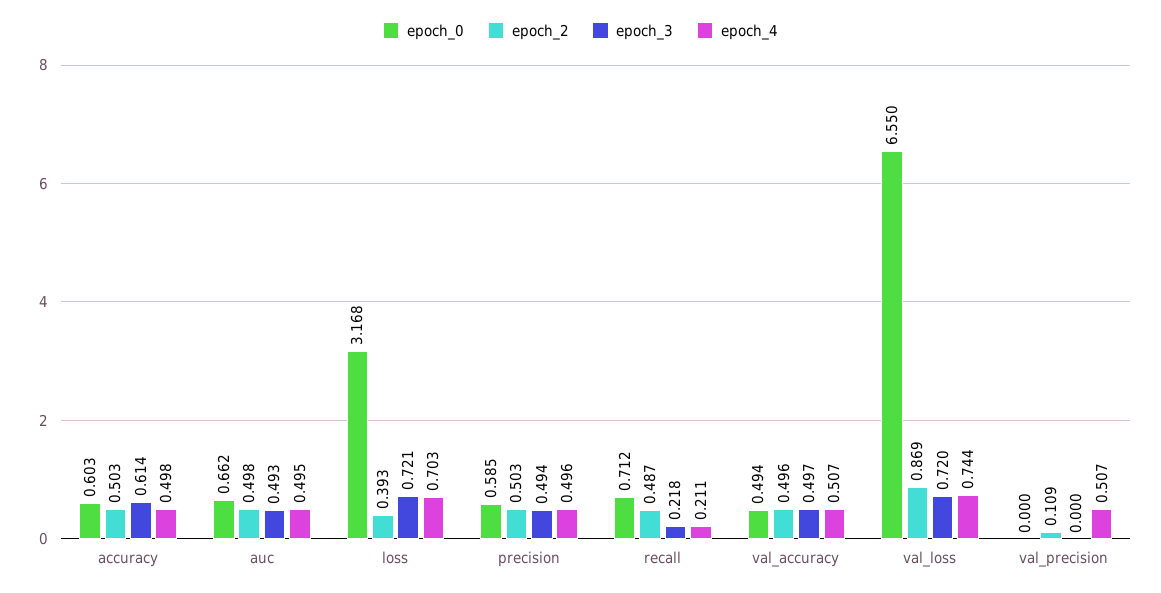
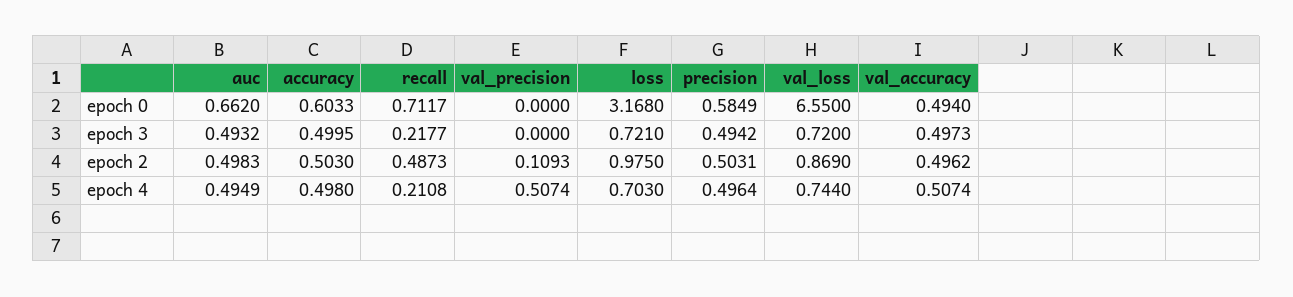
epoch_3, accuracy: 0.614 -> 0.4995
epoch_2, loss: 0.393 -> 0.975

